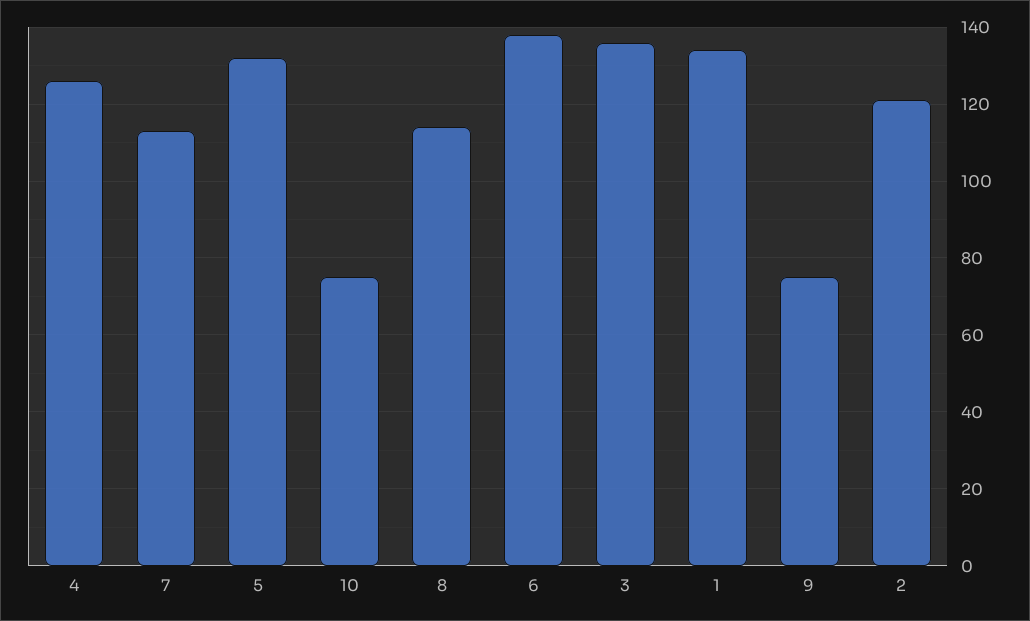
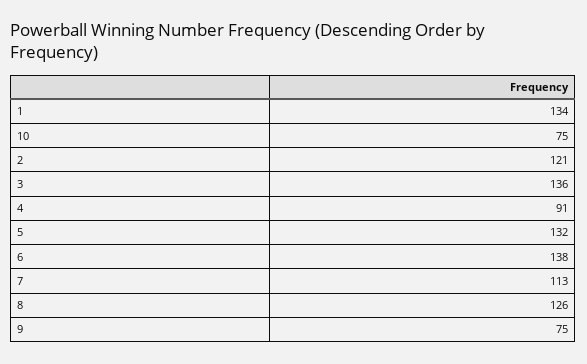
4: 125 -> 91
8: 115 -> 126

